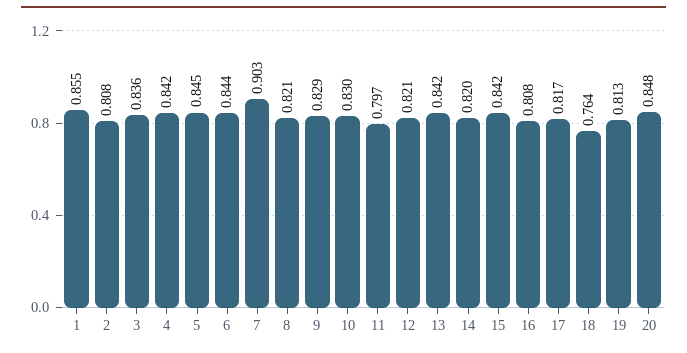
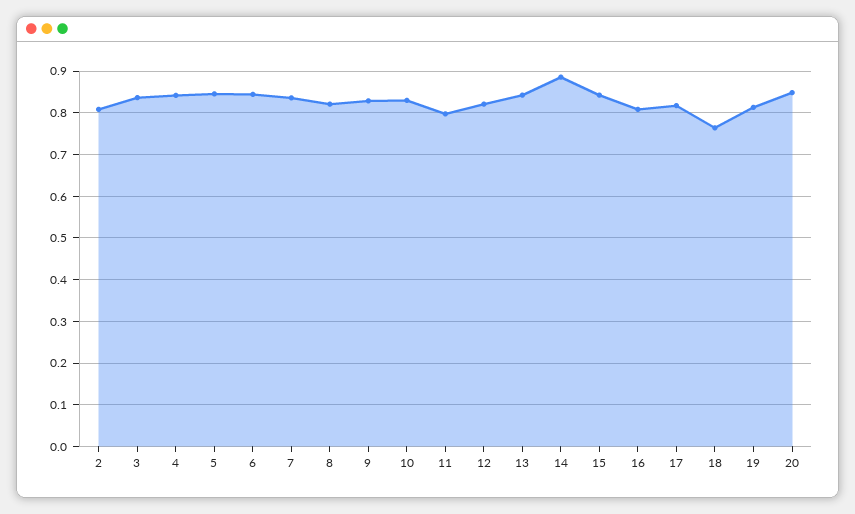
1: 0.855 -> none
7: 0.903 -> 0.84
14: 0.82 -> 0.88

